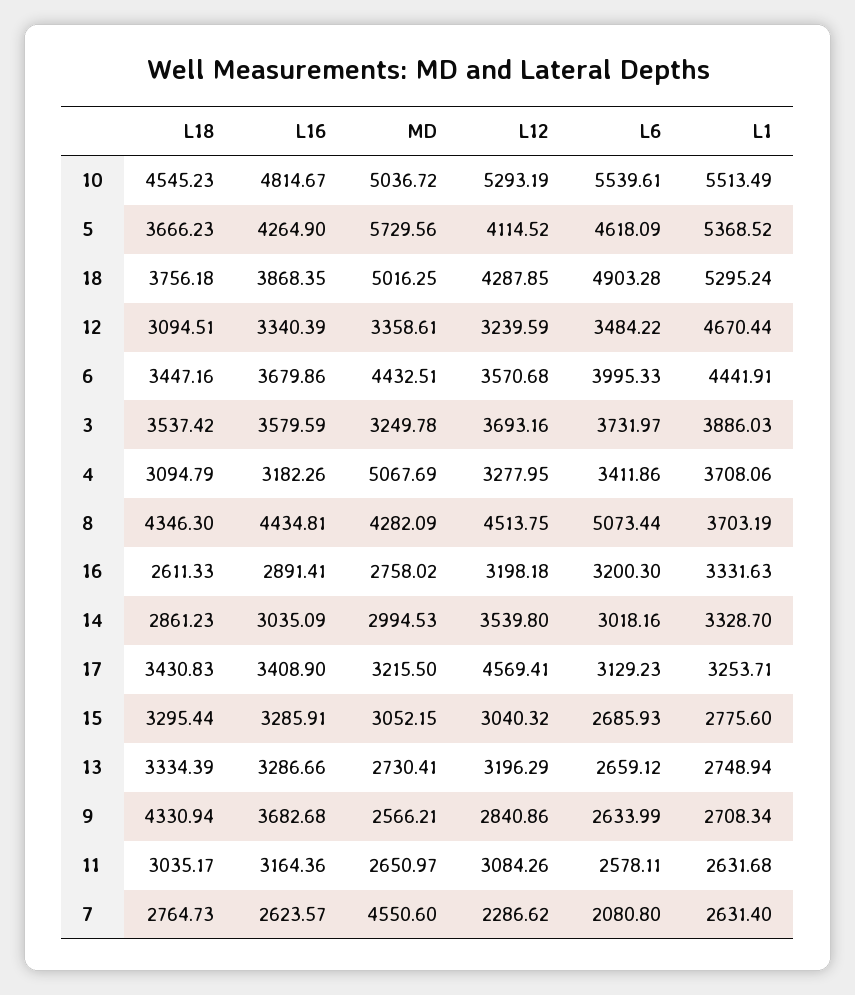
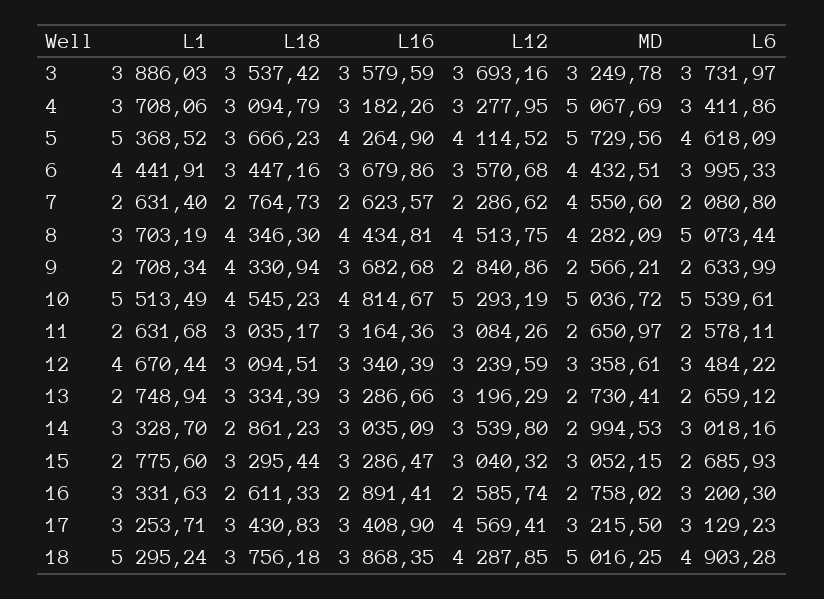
L12, 16: 3198.18 -> 2585.74
L16, 15: 3285.91 -> 3286.47

